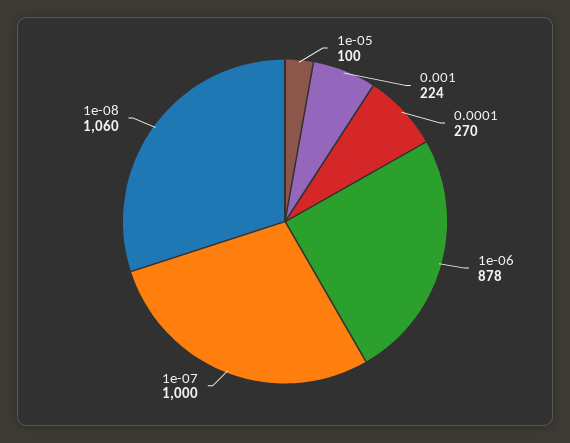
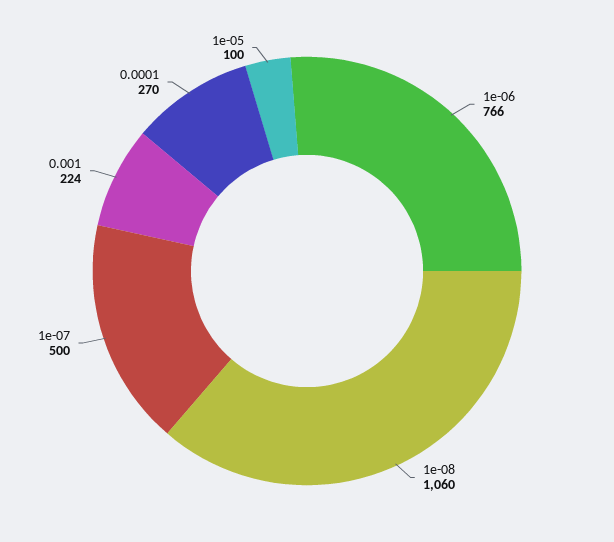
1e-06: 878 -> 766
1e-07: 1000 -> 500

